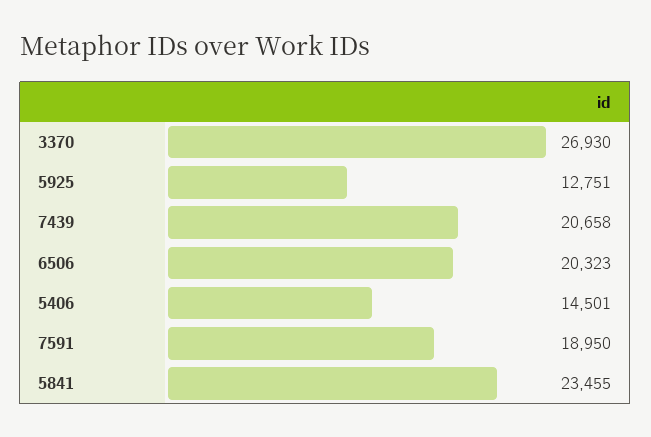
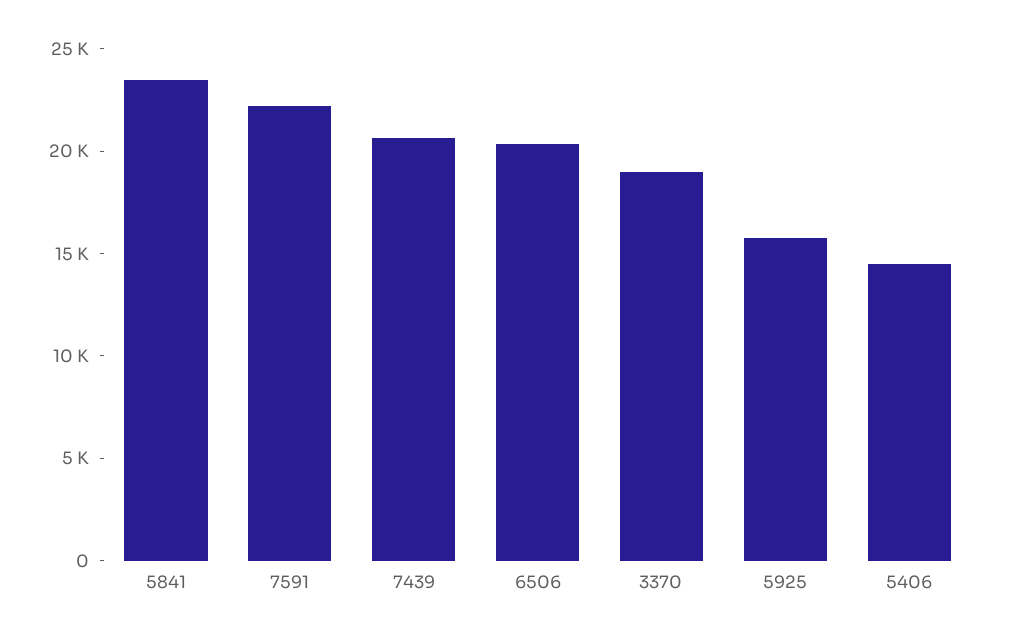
3370: 26930 -> 19000
5925: 12751 -> 16000
7591: 18950 -> 22000

